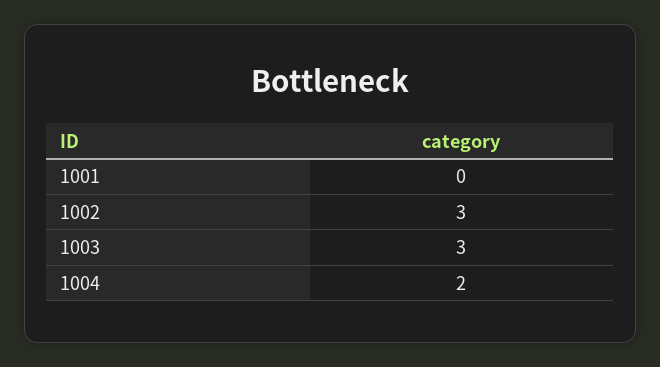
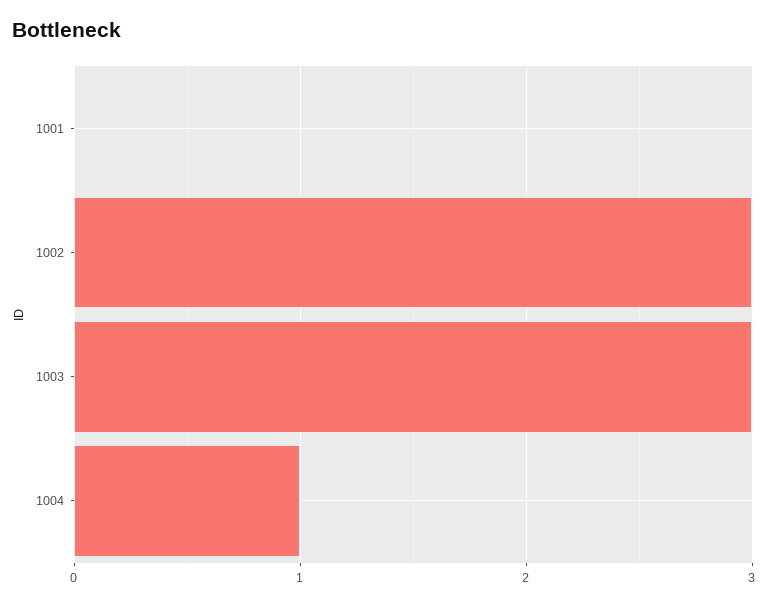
1004: 2 -> 1

